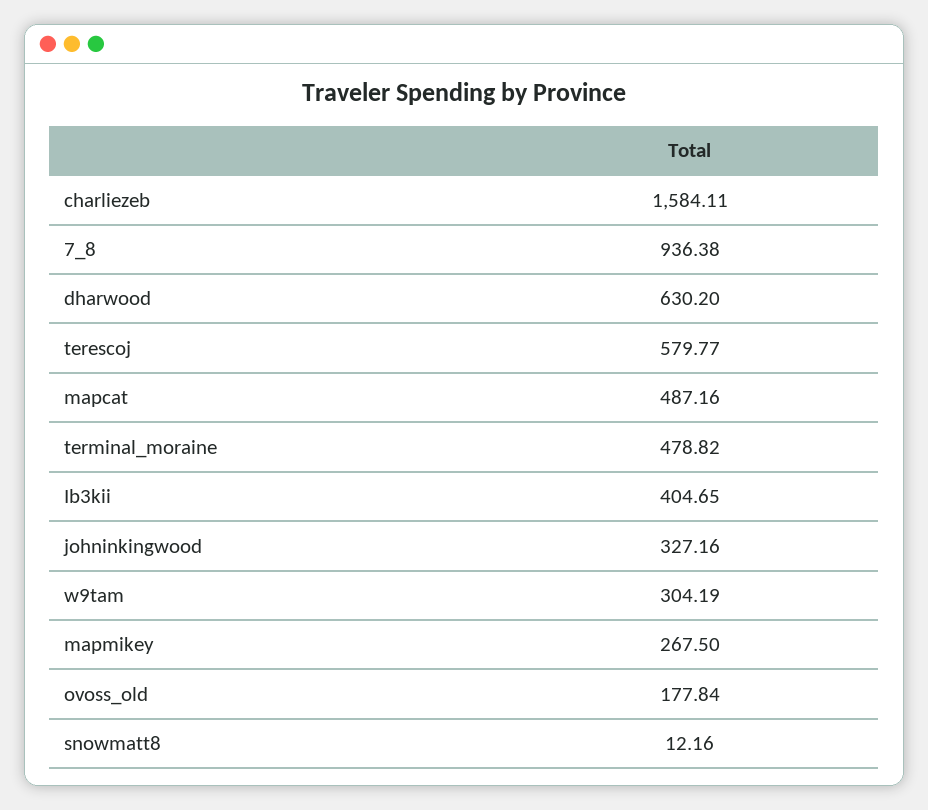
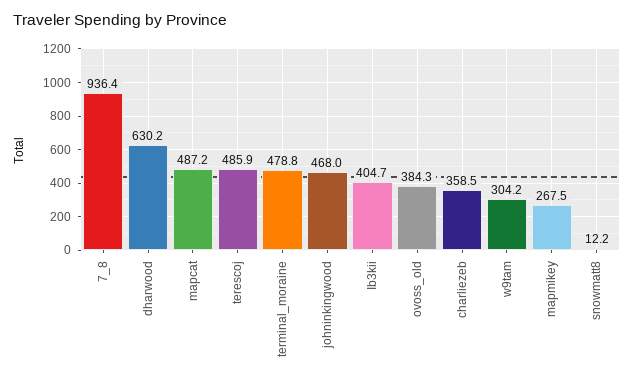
charliezeb: 1584.11 -> 358.5
terescoj: 579.77 -> 485.9
johninkingwood: 327.16 -> 468
ovoss_old: 177.84 -> 384.3

